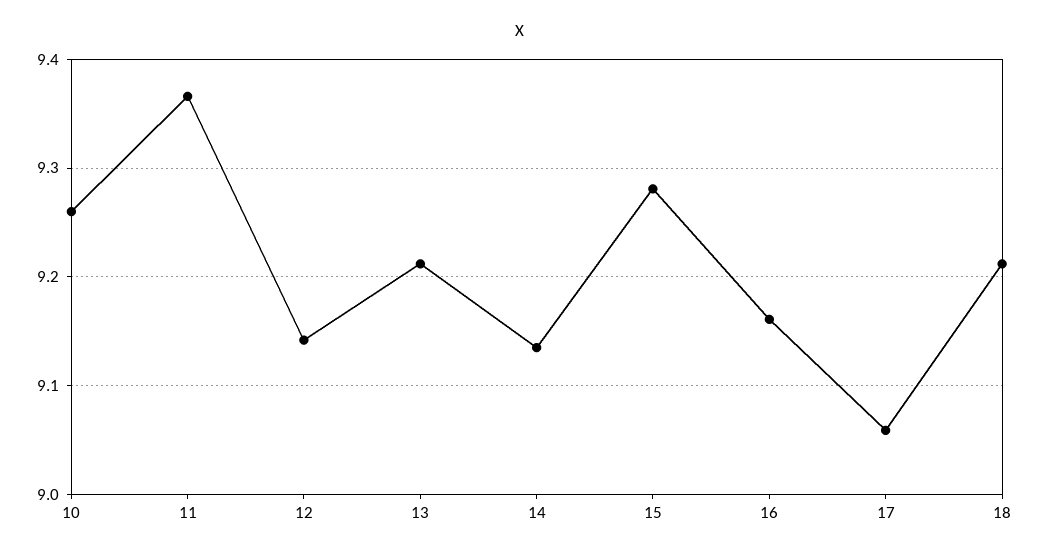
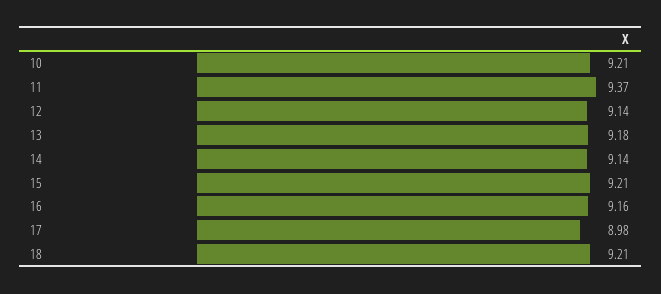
10: 9.26 -> 9.21
13: 9.21 -> 9.18
15: 9.28 -> 9.21
17: 9.06 -> 8.98

